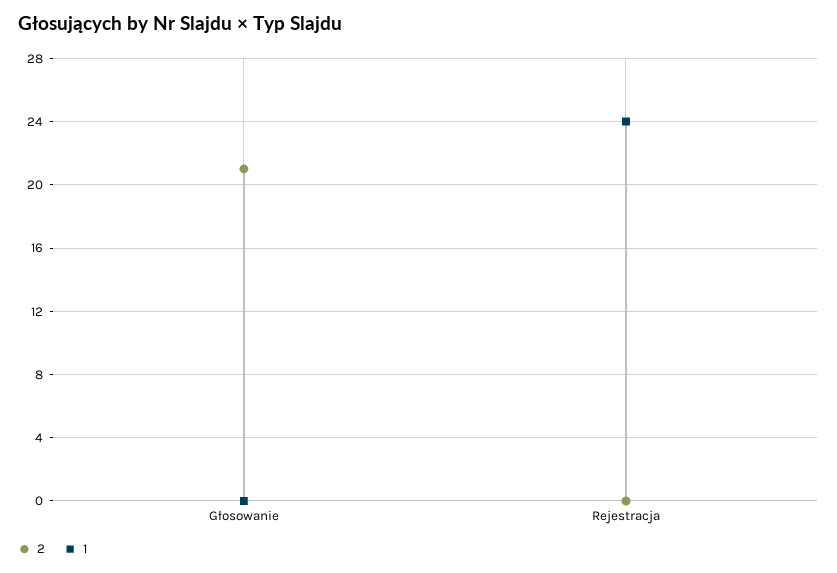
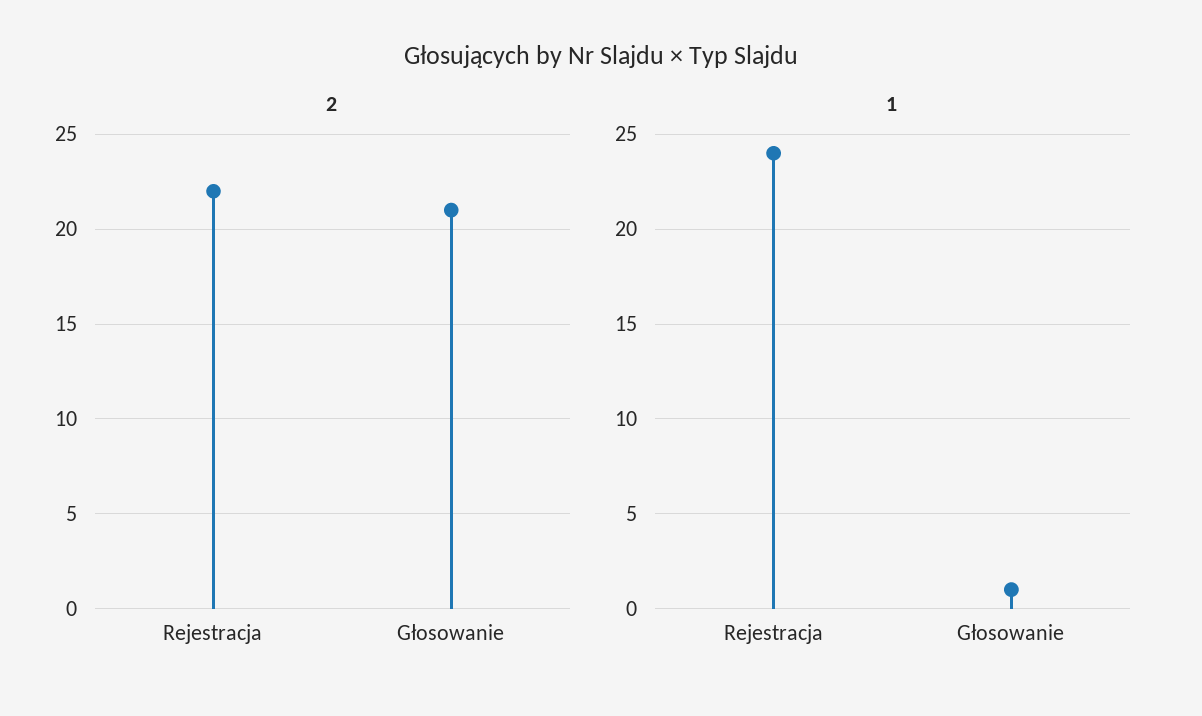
1, Głosowanie: 0 -> 1
2, Rejestracja: 0 -> 22

